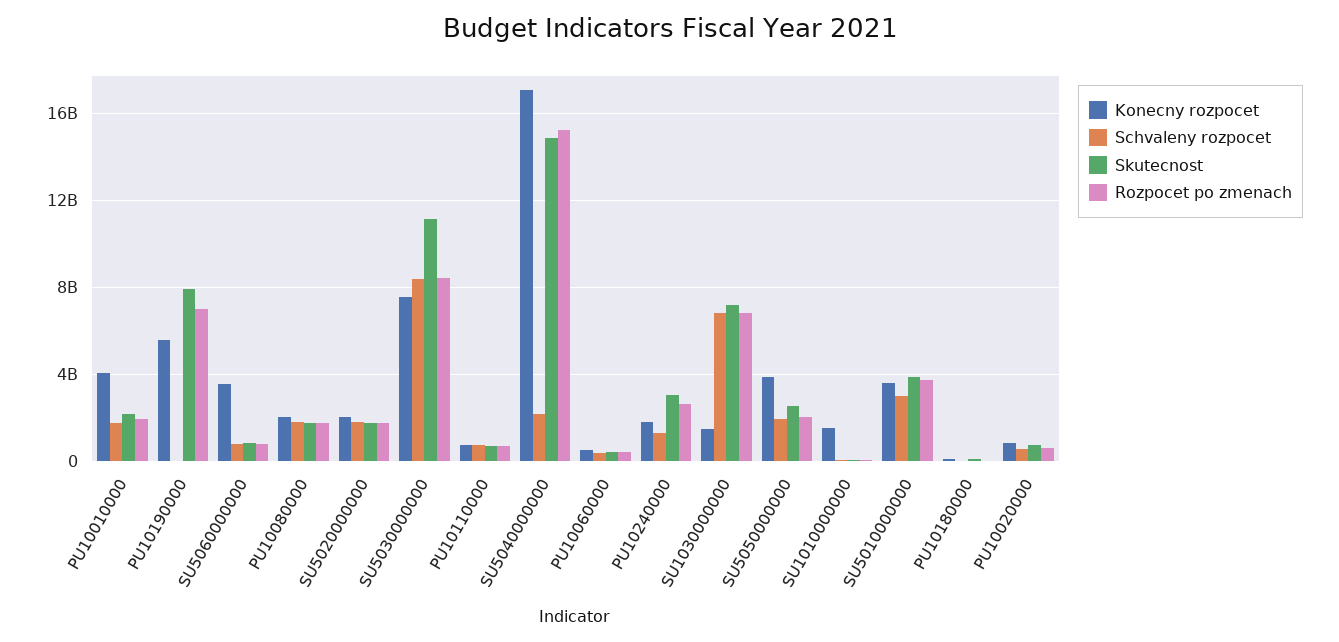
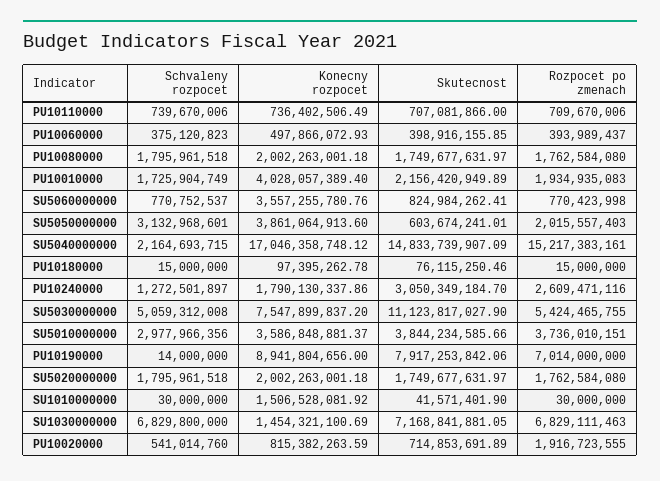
Konecny rozpocet, PU10190000: 5500000000 -> 8941804656
Schvaleny rozpocet, SU5030000000: 8500000000 -> 5059312008
Rozpocet po zmenach, SU5030000000: 8500000000 -> 5424465755
Schvaleny rozpocet, SU5050000000: 2000000000 -> 3132968601
Skutecnost, SU5050000000: 2500000000 -> 603674241.01
Rozpocet po zmenach, PU10020000: 500000000 -> 1916723555

